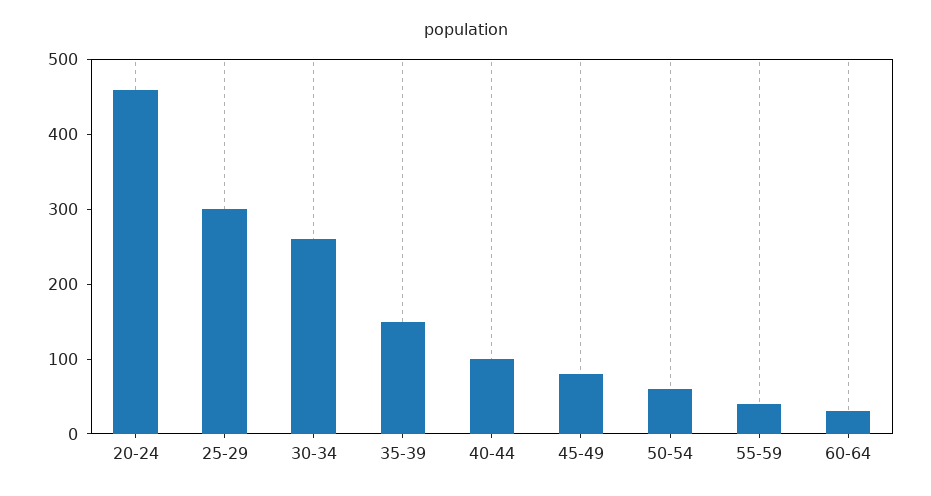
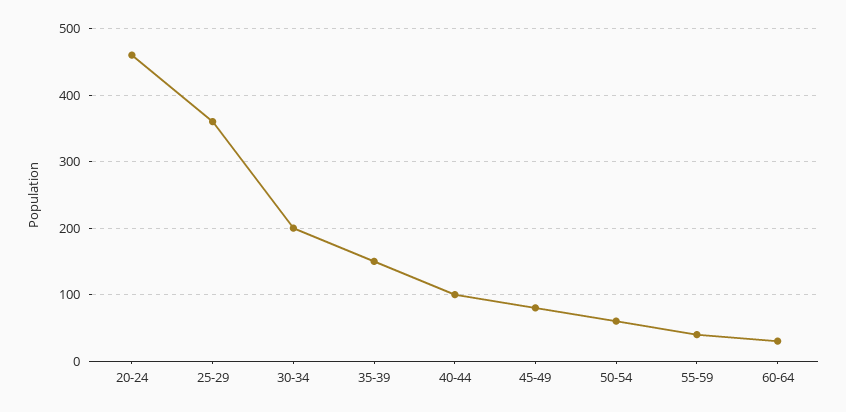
25-29: 300 -> 360
30-34: 260 -> 200

